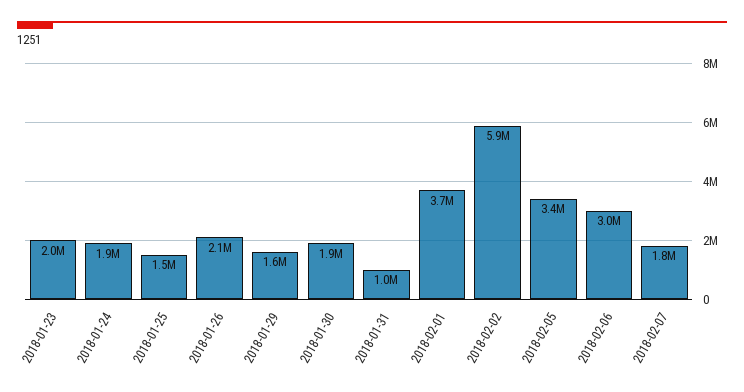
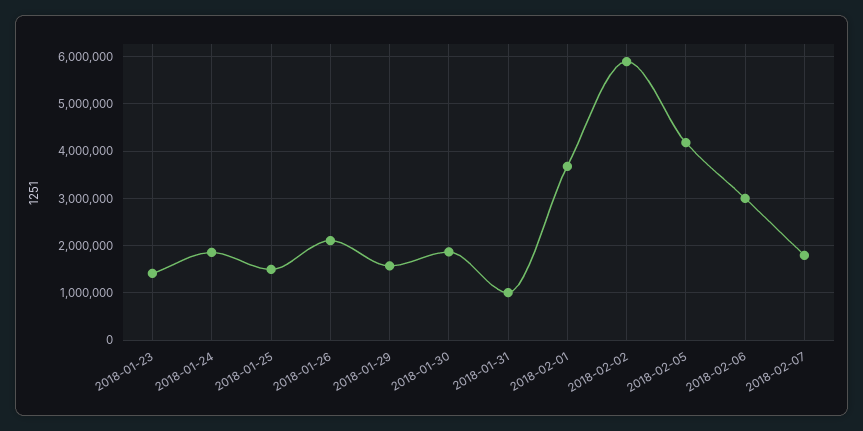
2018-01-23: 2000000 -> 1400000
2018-02-05: 3400000 -> 4200000

